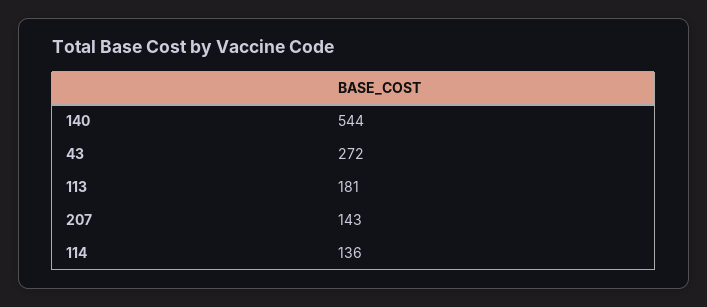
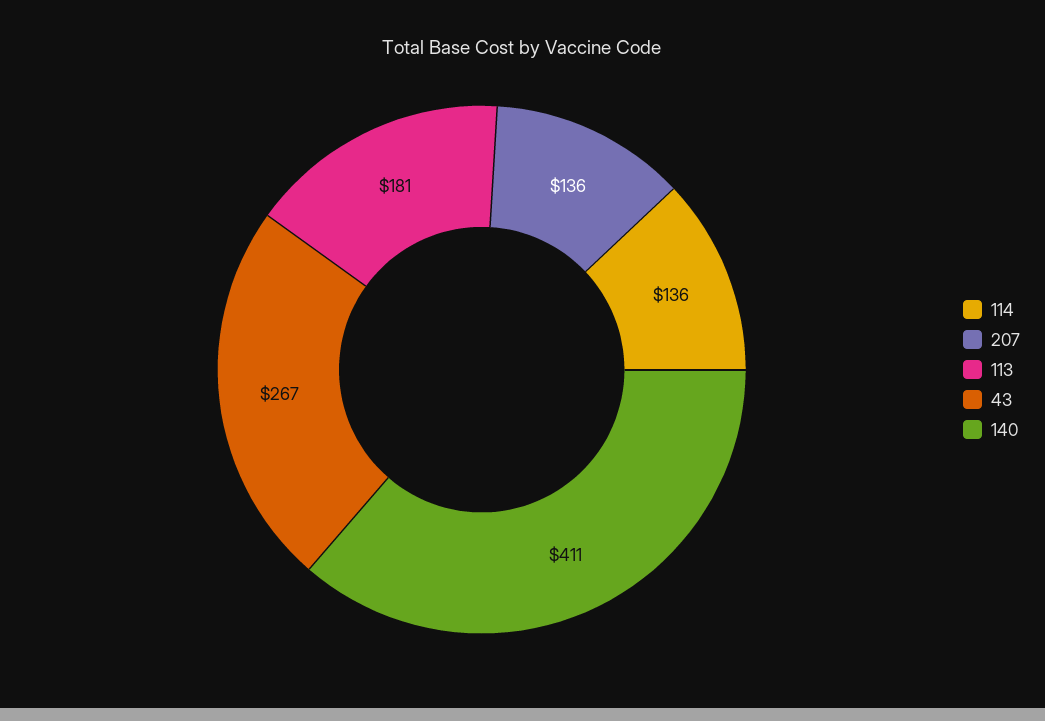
140: 544 -> 411
43: 272 -> 267
207: 143 -> 136

